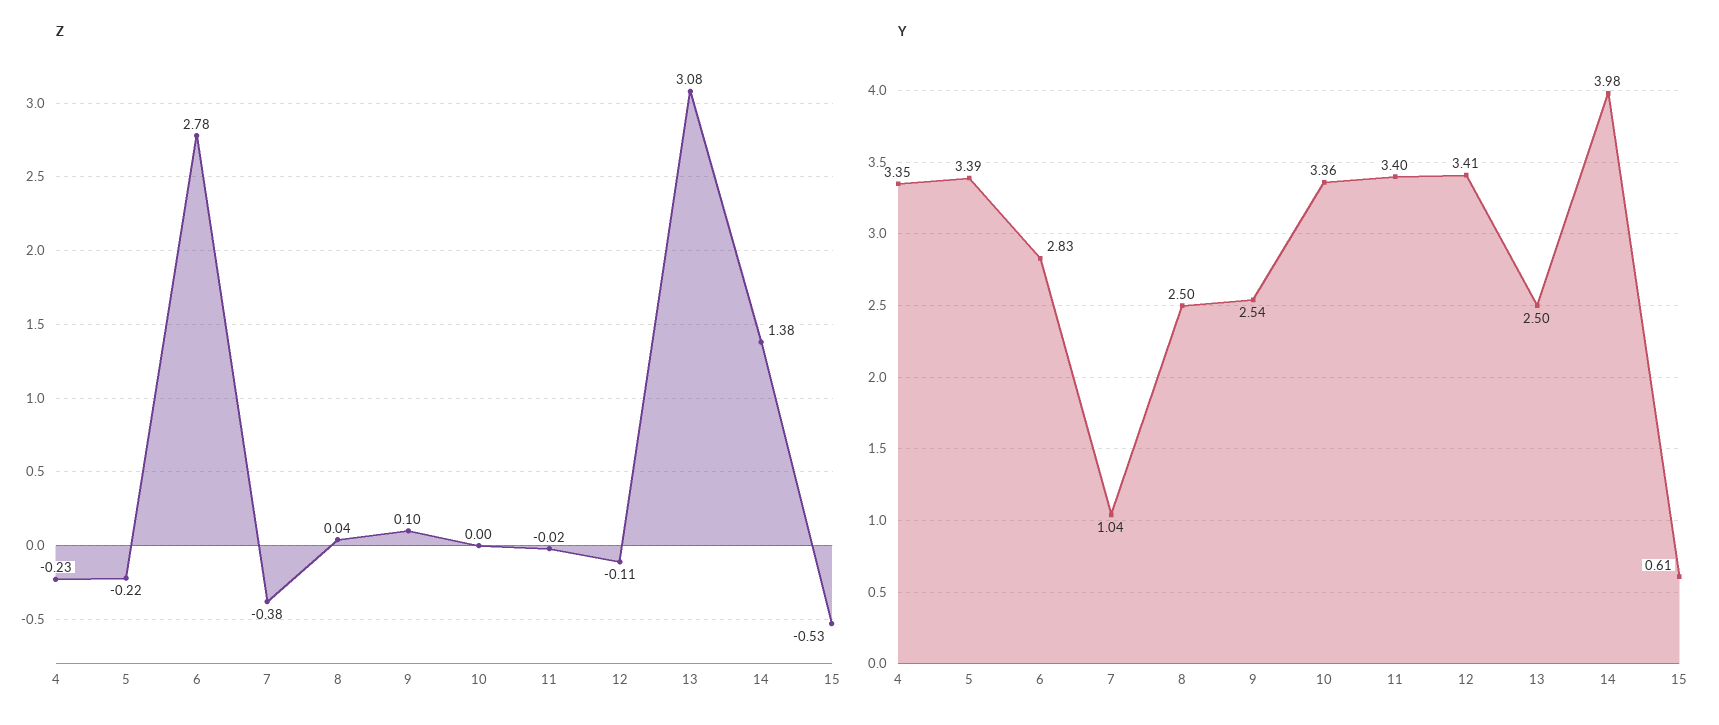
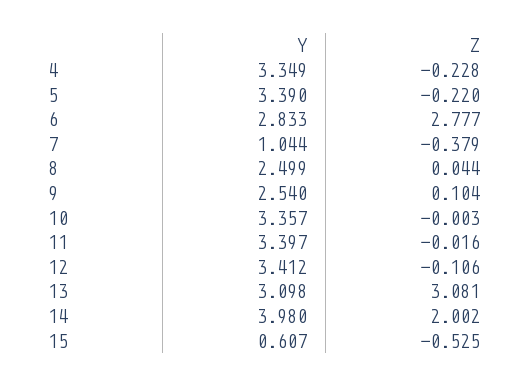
Z, 14: 1.38 -> 2.002
Y, 13: 2.5 -> 3.098

